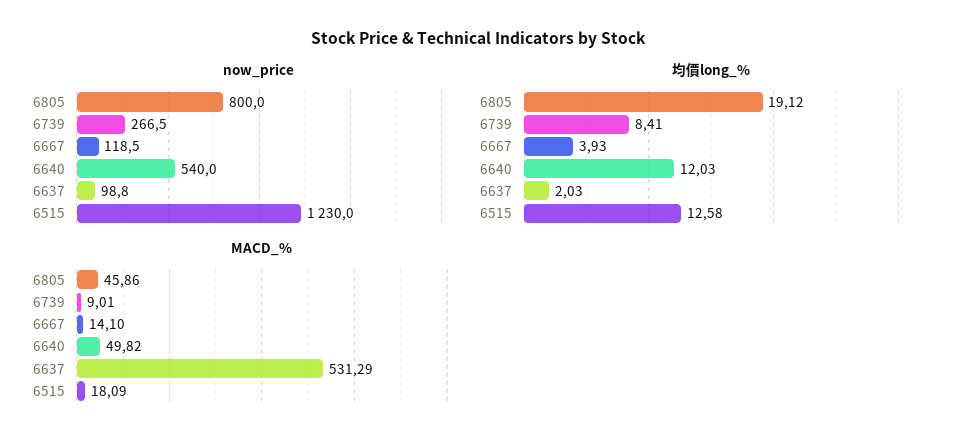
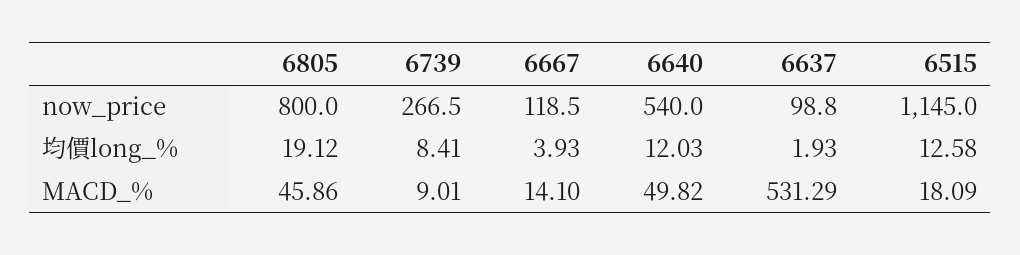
now_price, 6515: 1230 -> 1145
均價long_%, 6637: 2.03 -> 1.93

